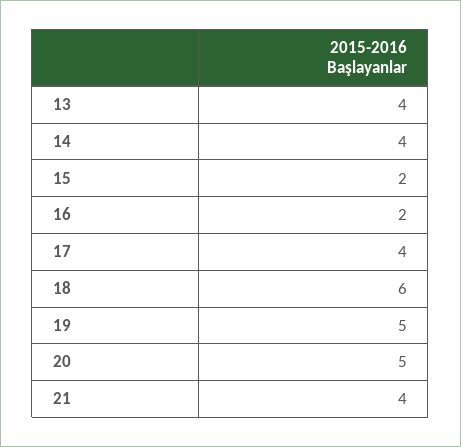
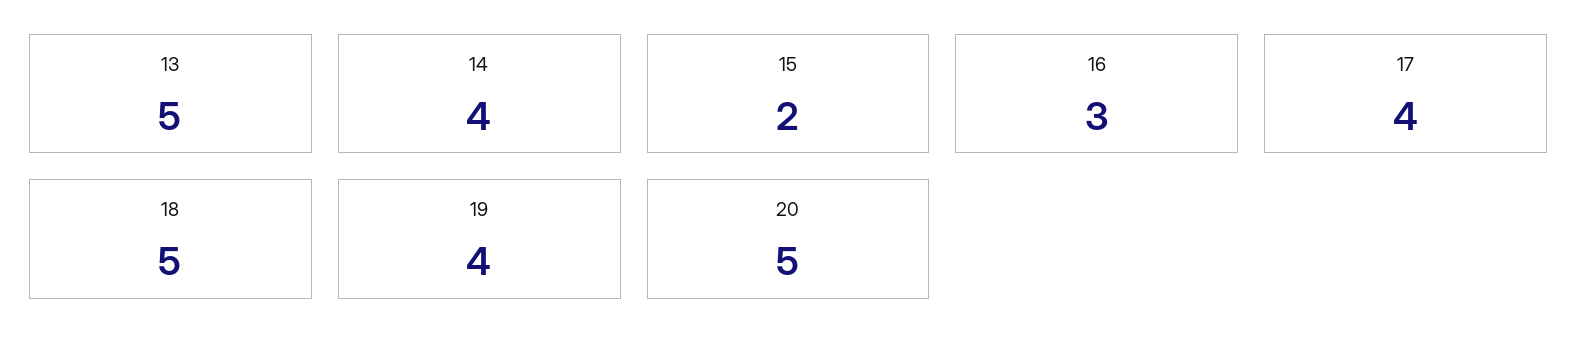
13: 4 -> 5
16: 2 -> 3
18: 6 -> 5
19: 5 -> 4
21: 4 -> none

